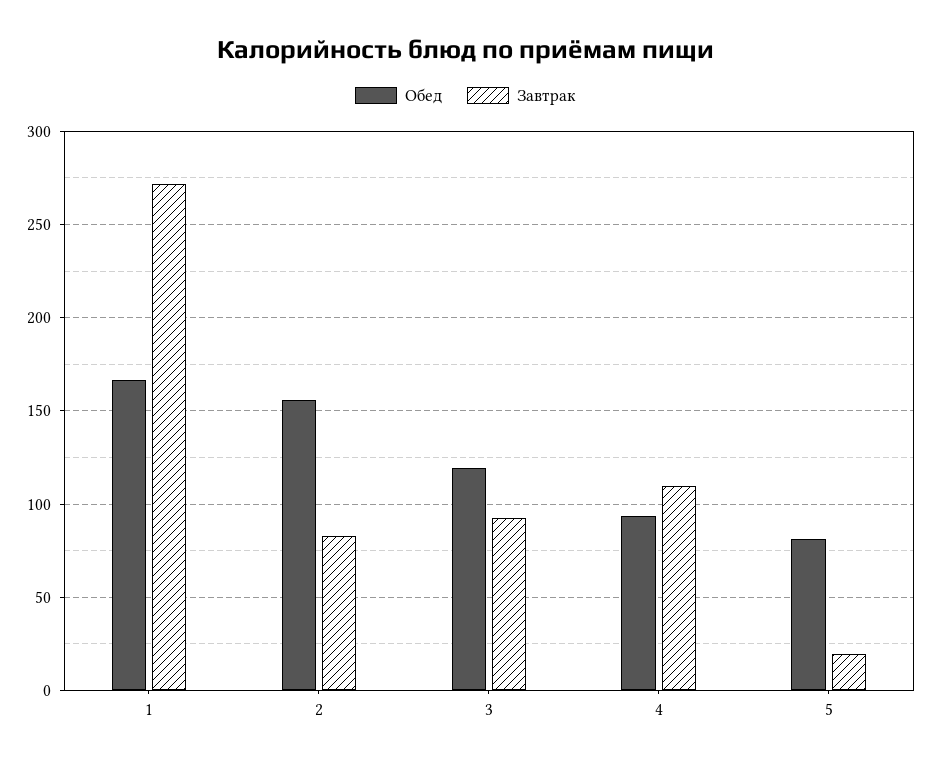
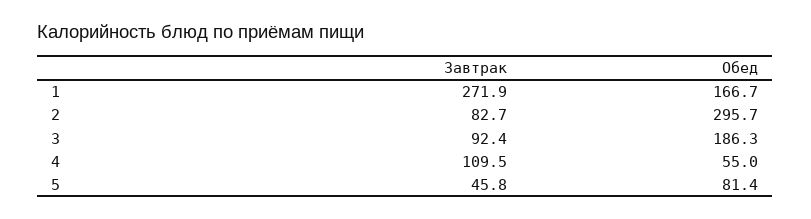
Обед, 2: 155 -> 295.7
Обед, 3: 120 -> 186.3
Обед, 4: 95 -> 55
Завтрак, 5: 20 -> 45.8

